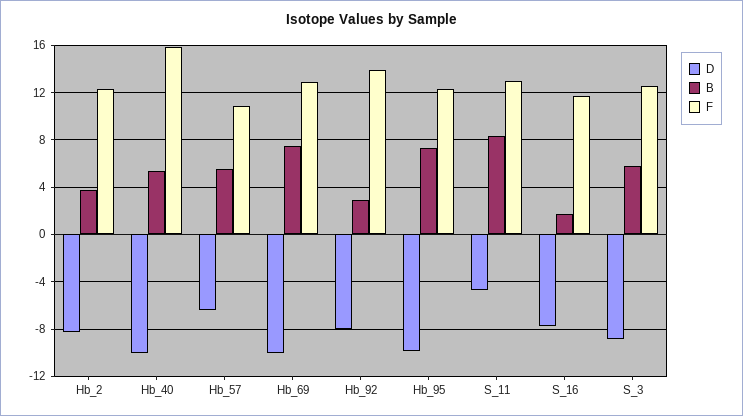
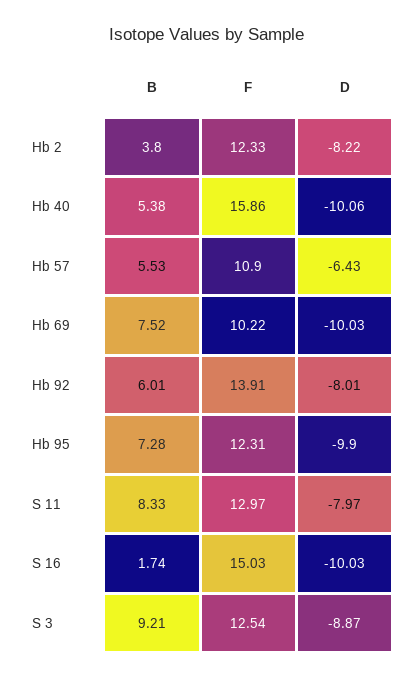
F, Hb_69: 13 -> 10.22
B, Hb_92: 3 -> 6.01
D, S_11: -5 -> -7.97
D, S_16: -8 -> -10.03
F, S_16: 12 -> 15.03
B, S_3: 6 -> 9.21

